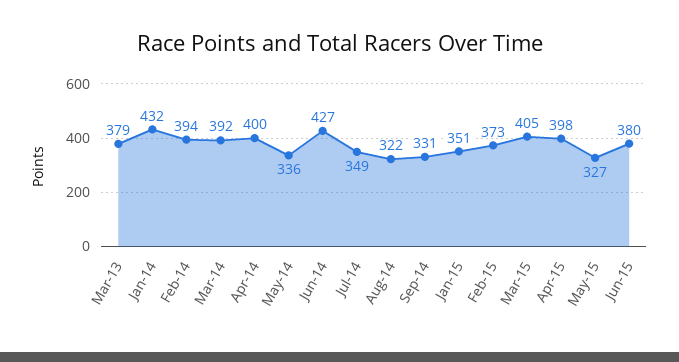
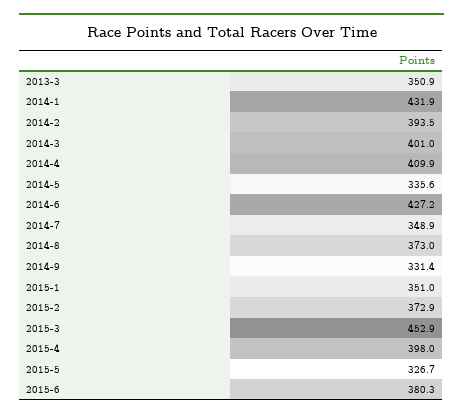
Mar-13: 379 -> 350.9
Mar-14: 392 -> 401
Apr-14: 400 -> 409.9
Aug-14: 322 -> 373
Mar-15: 405 -> 452.9

